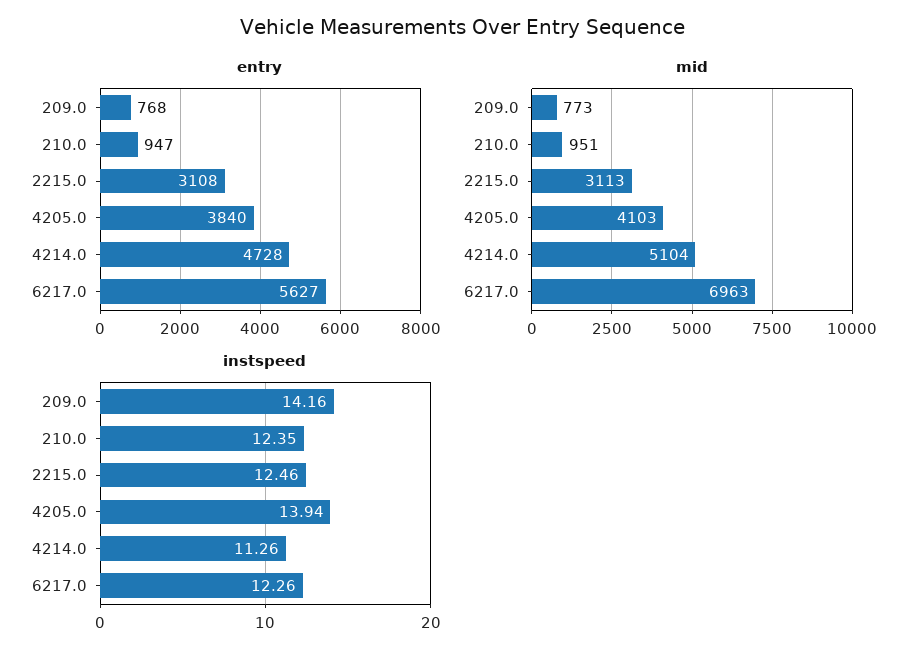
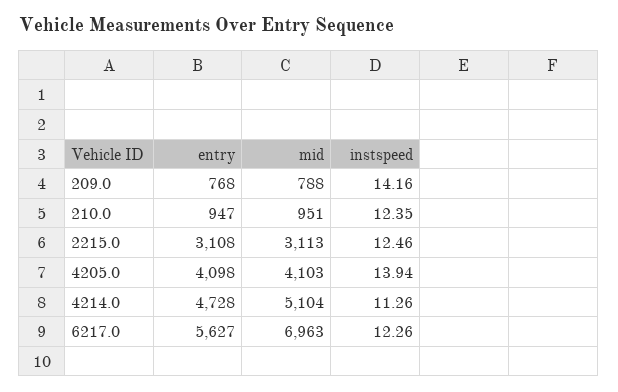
entry, 4205.0: 3840 -> 4098
mid, 209.0: 773 -> 788

